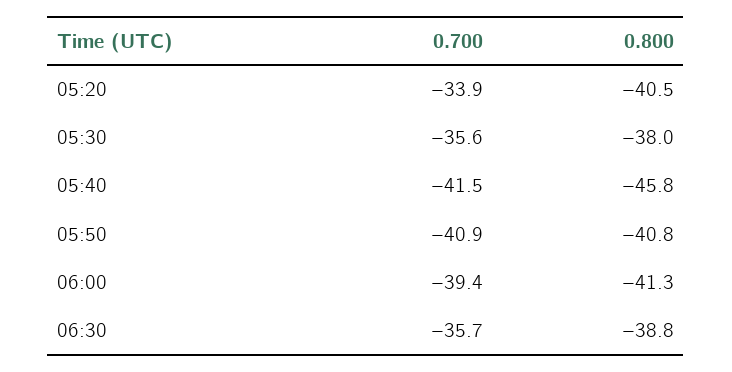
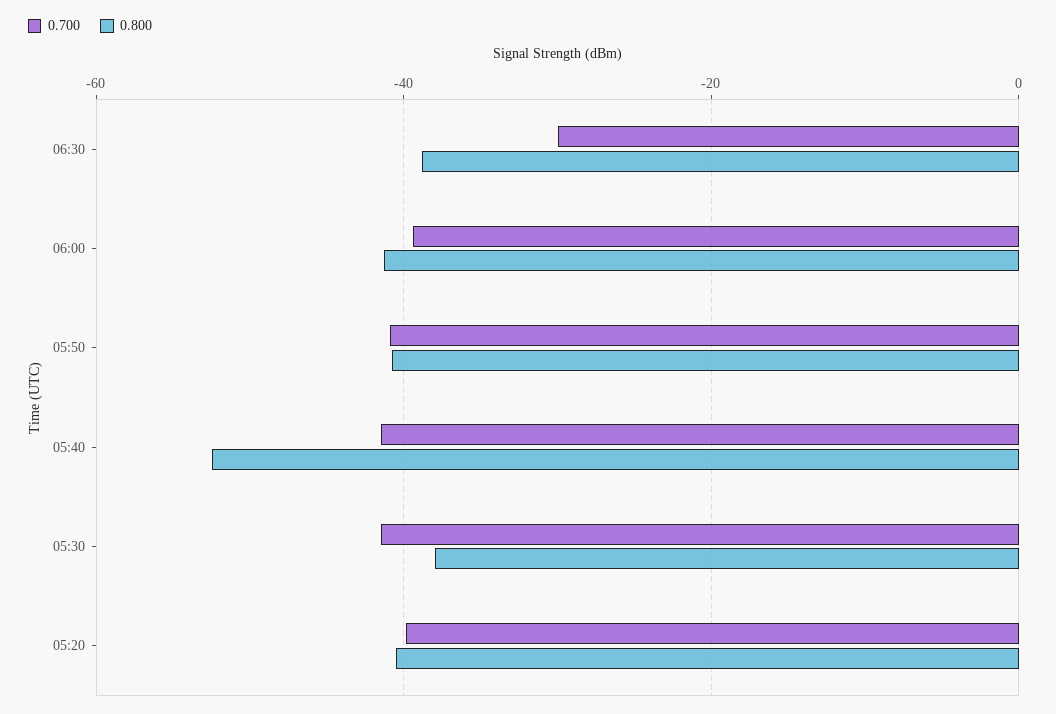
0.700, 05:20: -33.9 -> -40
0.700, 05:30: -35.6 -> -42
0.800, 05:40: -45.8 -> -52
0.700, 06:30: -35.7 -> -30

